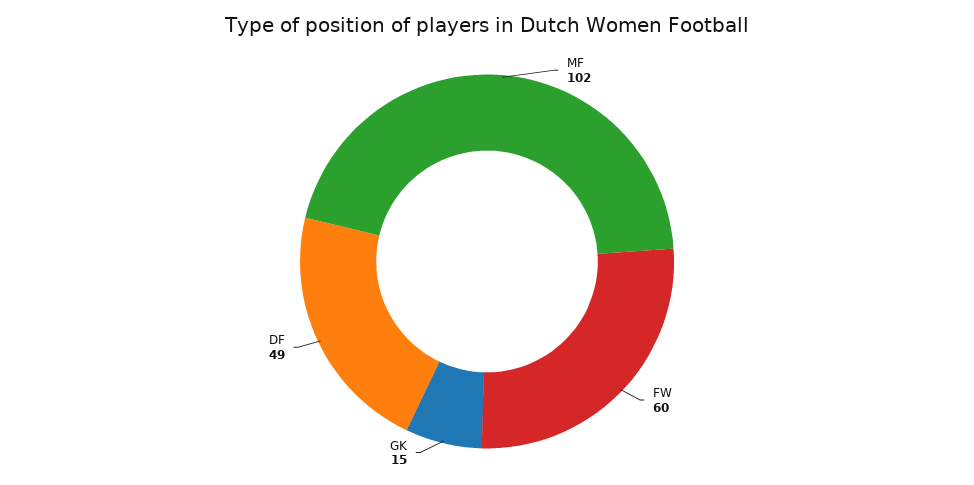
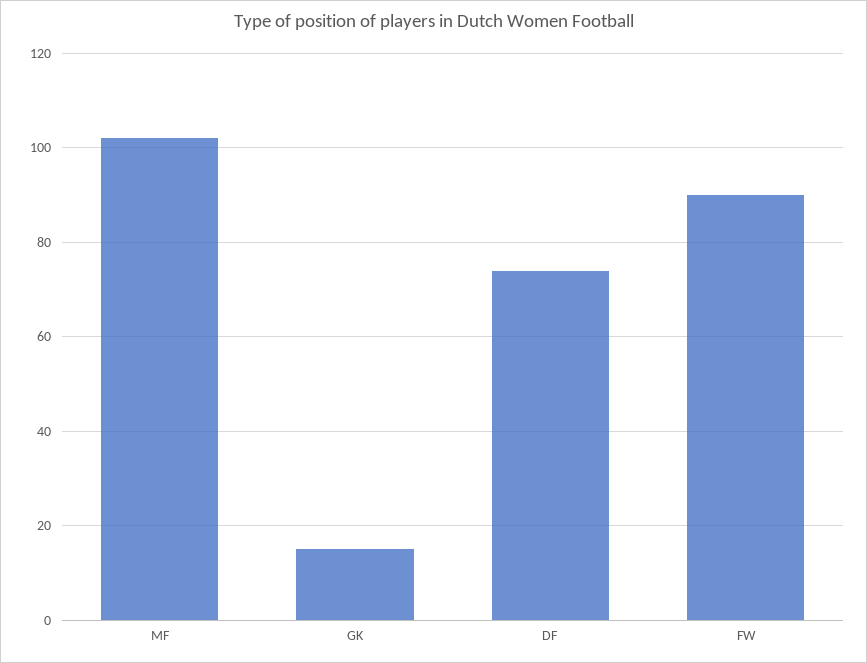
FW: 60 -> 90
DF: 49 -> 75

